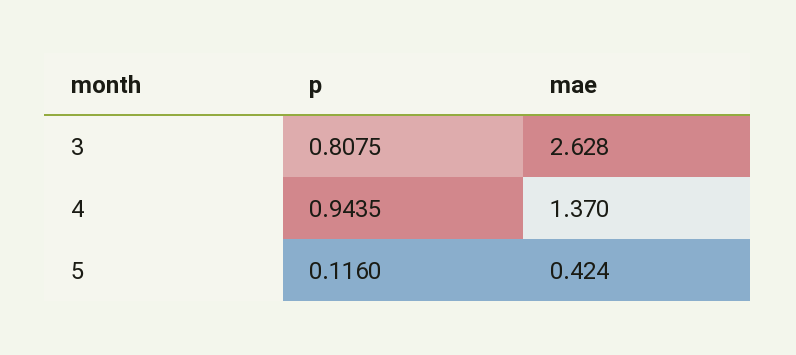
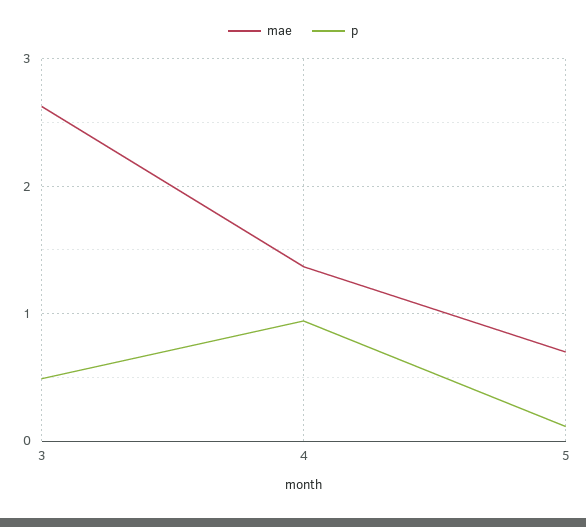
p, 3: 0.8075 -> 0.5
mae, 5: 0.424 -> 0.7

